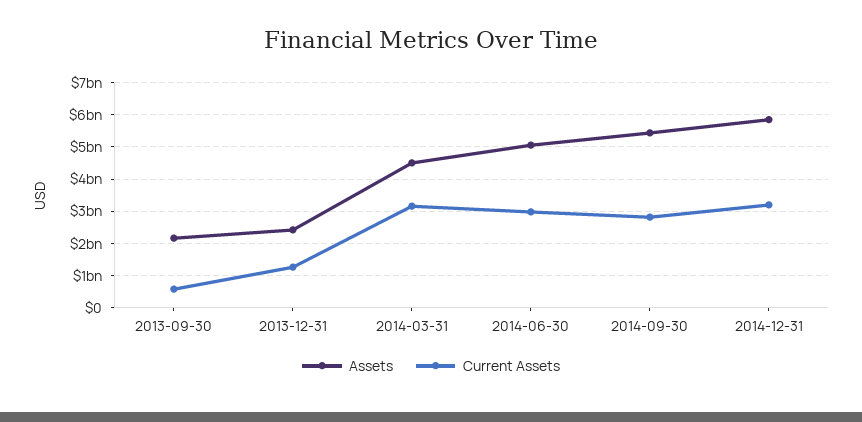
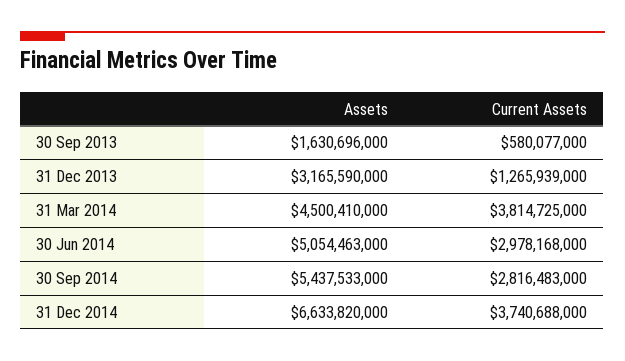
Assets, 2013-09-30: 2200000000 -> 1630696000
Assets, 2013-12-31: 2400000000 -> 3165590000
Current Assets, 2014-03-31: 3200000000 -> 3814725000
Assets, 2014-12-31: 5800000000 -> 6633820000
Current Assets, 2014-12-31: 3200000000 -> 3740688000

